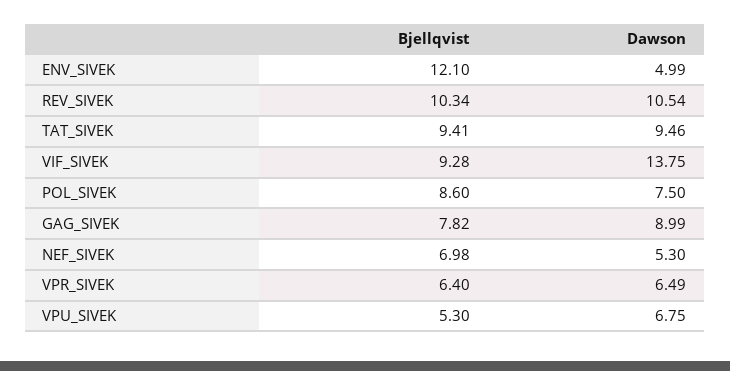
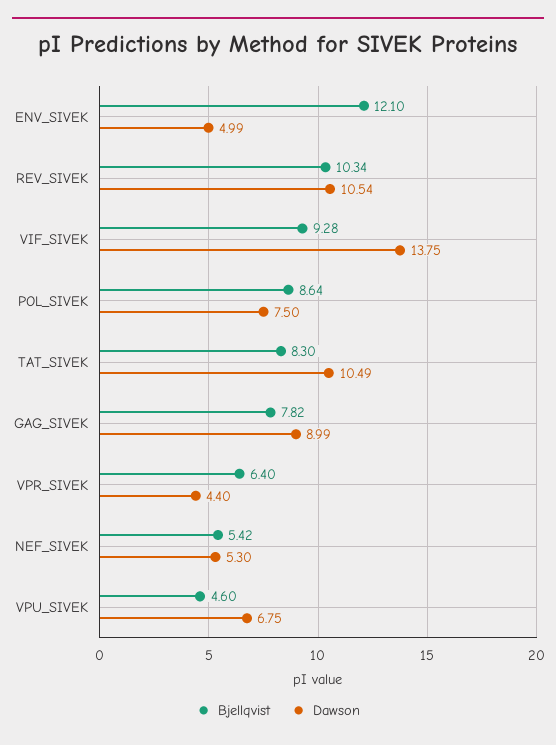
Bjellqvist, TAT_SIVEK: 9.41 -> 8.3
Dawson, TAT_SIVEK: 9.46 -> 10.49
Bjellqvist, POL_SIVEK: 8.6 -> 8.64
Bjellqvist, NEF_SIVEK: 6.98 -> 5.42
Dawson, VPR_SIVEK: 6.49 -> 4.4
Bjellqvist, VPU_SIVEK: 5.3 -> 4.6

